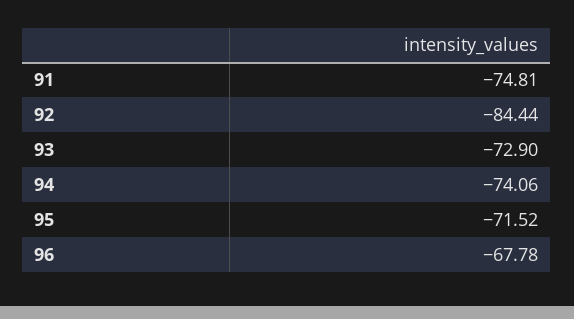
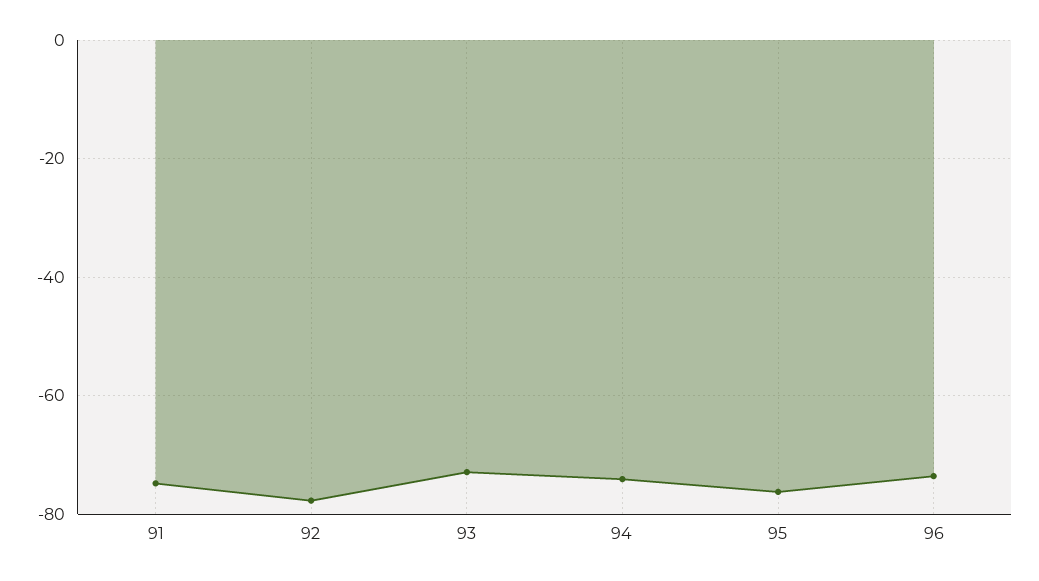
92: -84.44 -> -78
95: -71.52 -> -76
96: -67.78 -> -74

